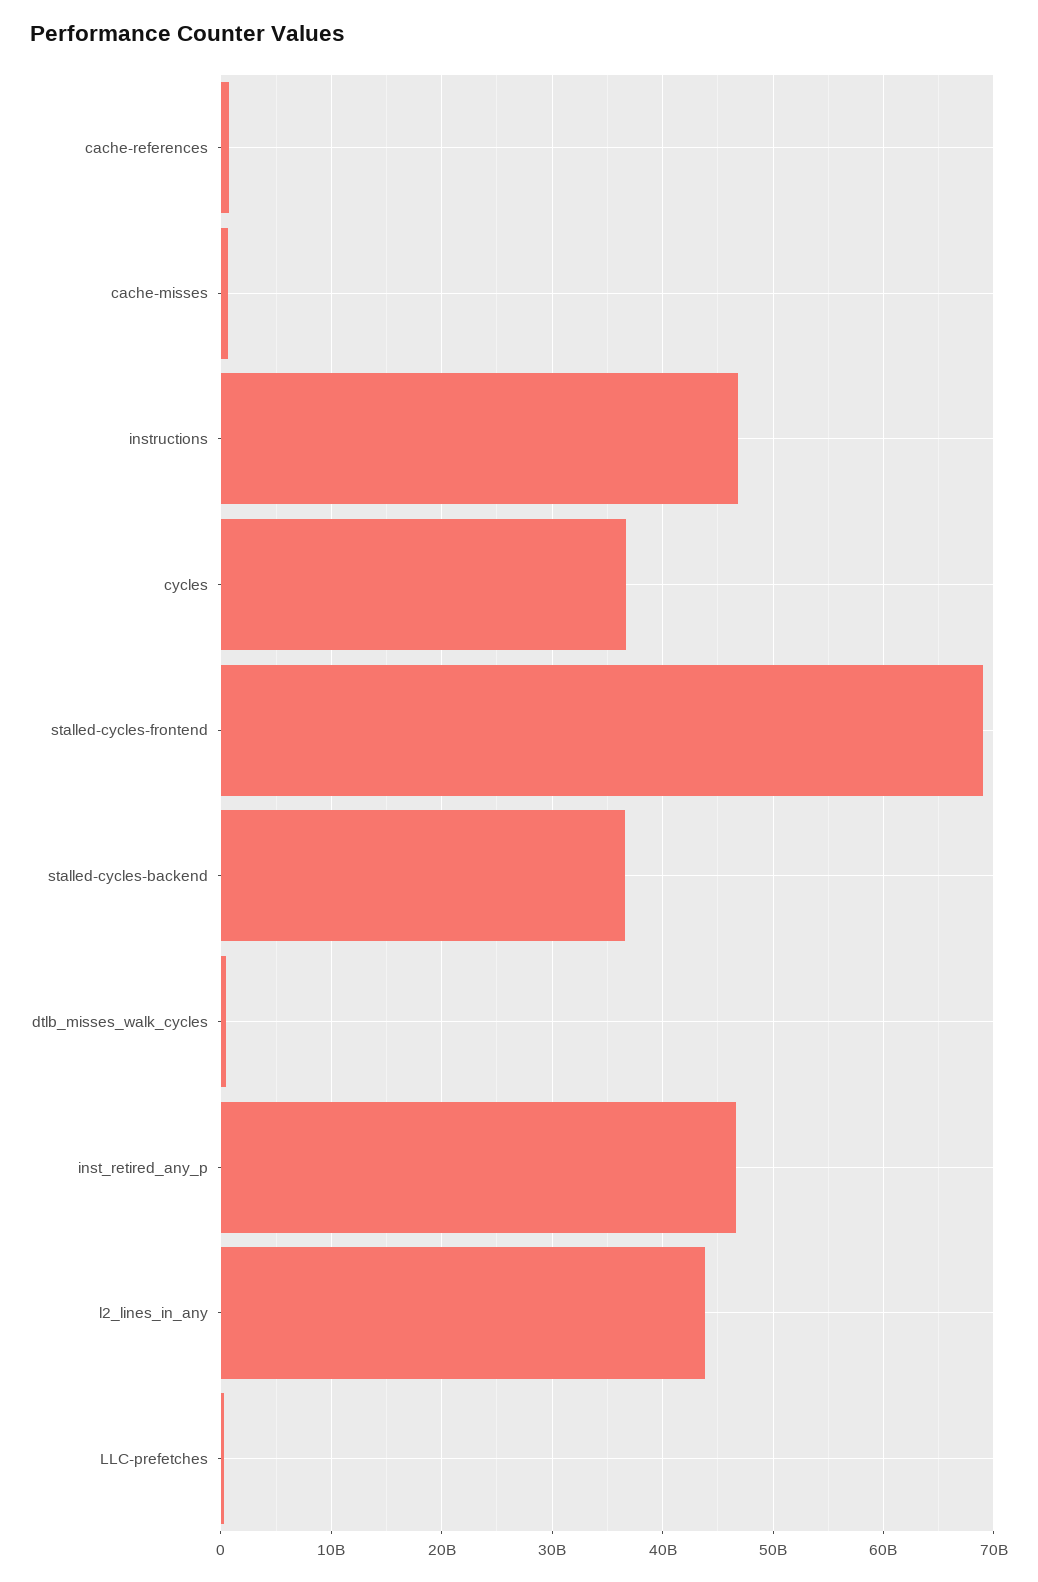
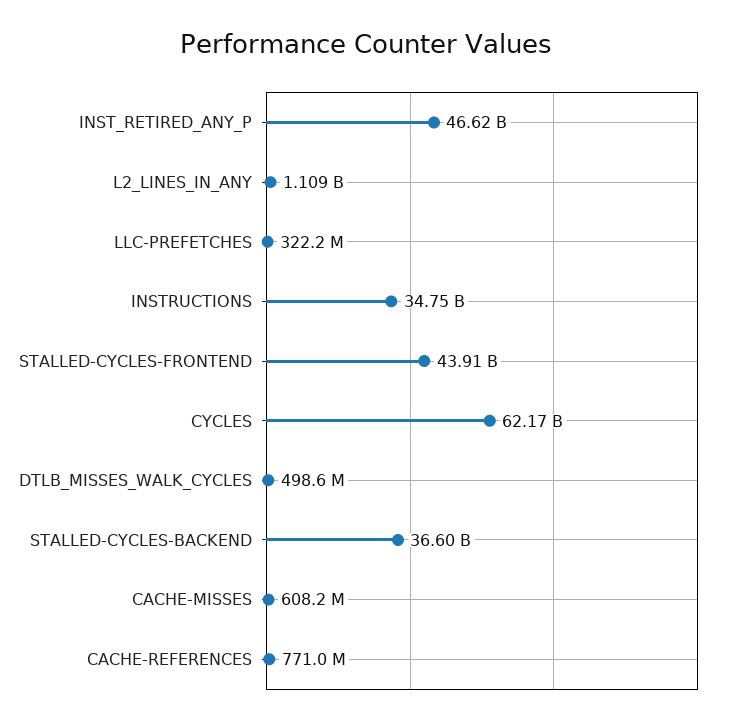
instructions: 47000000000 -> 34750000000
cycles: 37000000000 -> 62170000000
stalled-cycles-frontend: 69000000000 -> 43910000000
l2_lines_in_any: 44000000000 -> 1109000000

